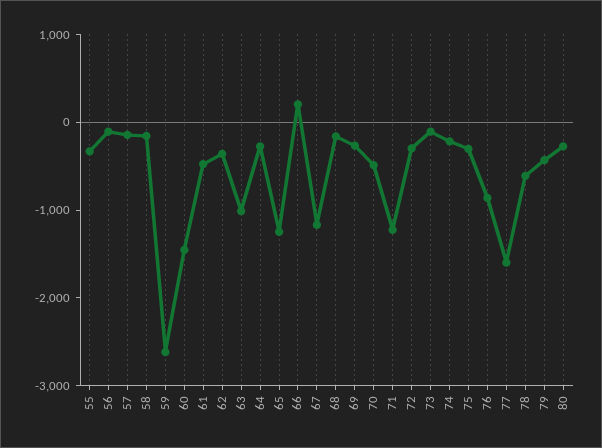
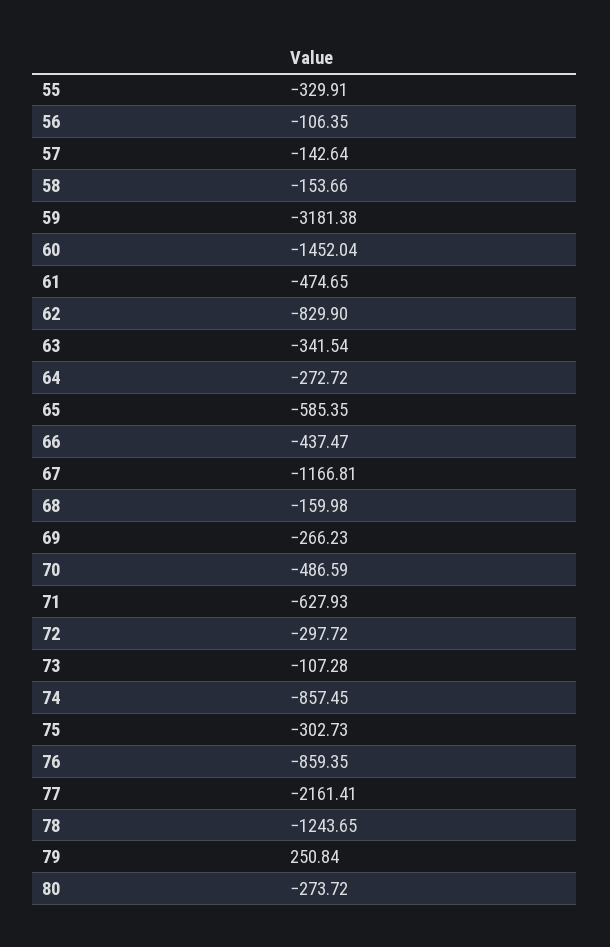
59: -2600 -> -3181.38
62: -400 -> -829.9
63: -1000 -> -341.54
65: -1200 -> -585.35
66: 200 -> -437.47
71: -1200 -> -627.93
74: -200 -> -857.45
77: -1600 -> -2161.41
78: -600 -> -1243.65
79: -400 -> 250.84

